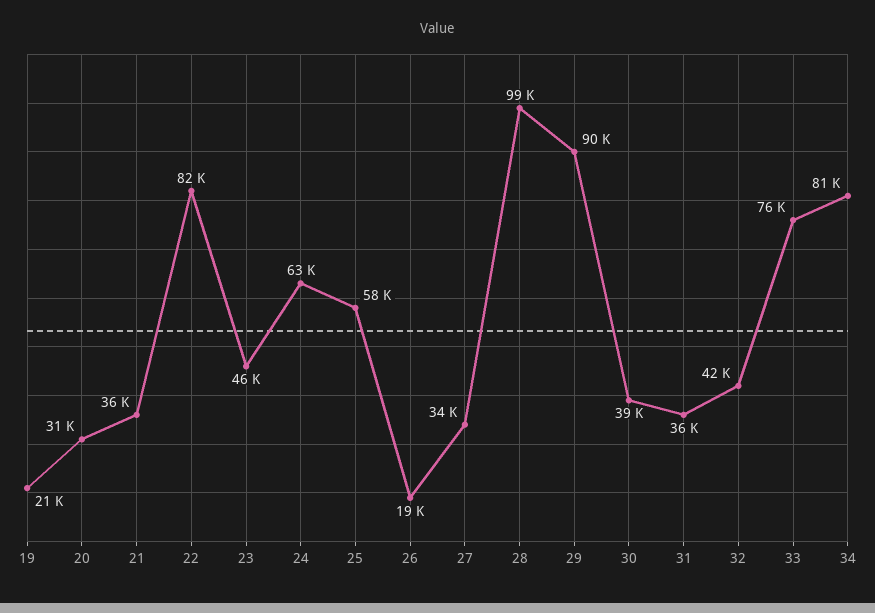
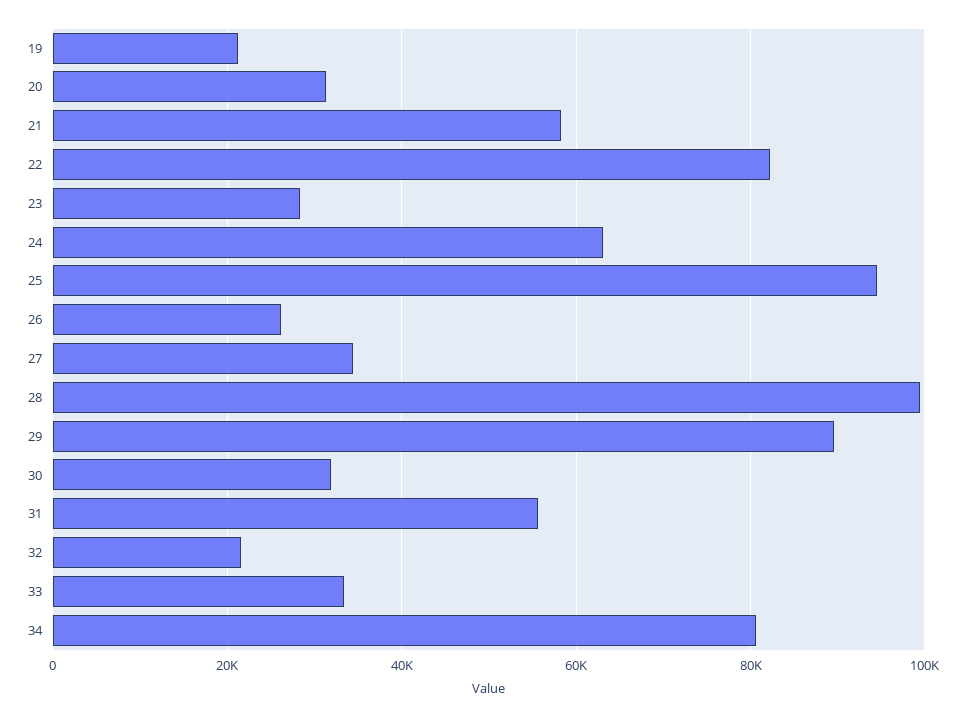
21: 36000 -> 58000
23: 46000 -> 28000
25: 58000 -> 94000
26: 19000 -> 26000
30: 39000 -> 32000
31: 36000 -> 56000
32: 42000 -> 22000
33: 76000 -> 34000

